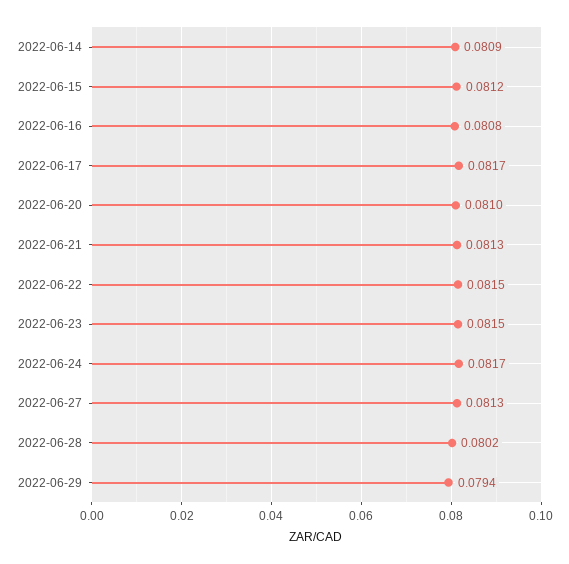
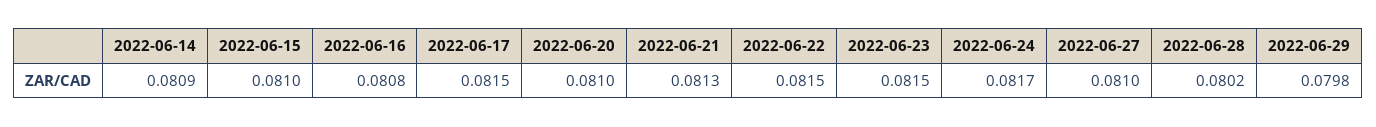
2022-06-15: 0.0812 -> 0.081
2022-06-17: 0.0817 -> 0.0815
2022-06-27: 0.0813 -> 0.081
2022-06-29: 0.0794 -> 0.0798

